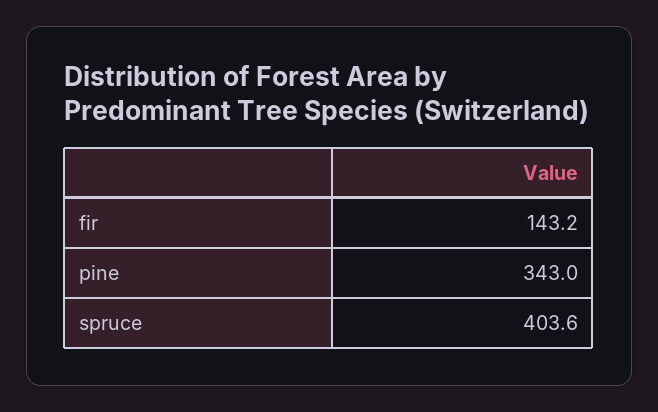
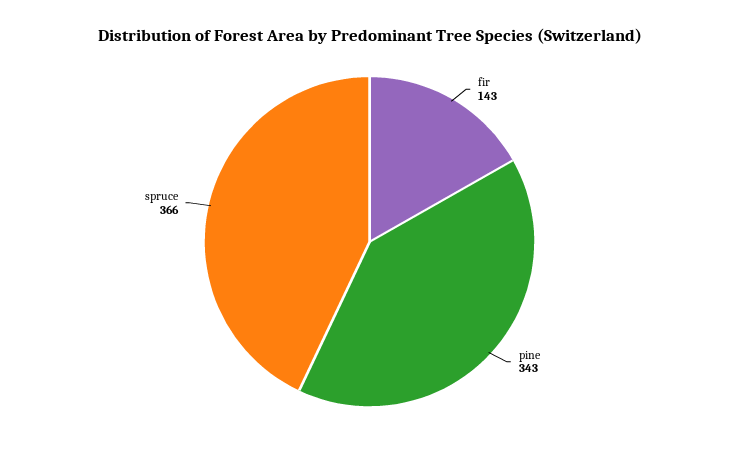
spruce: 403.6 -> 366

